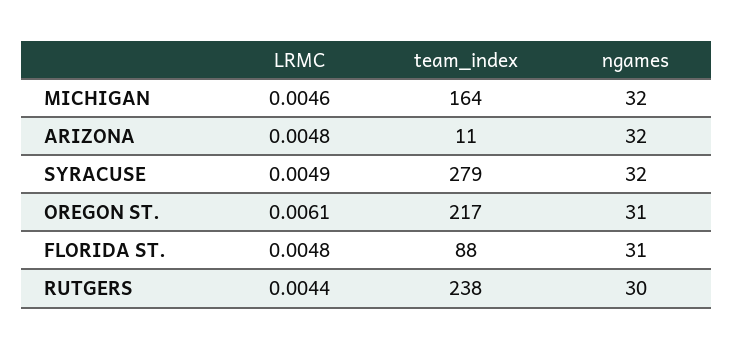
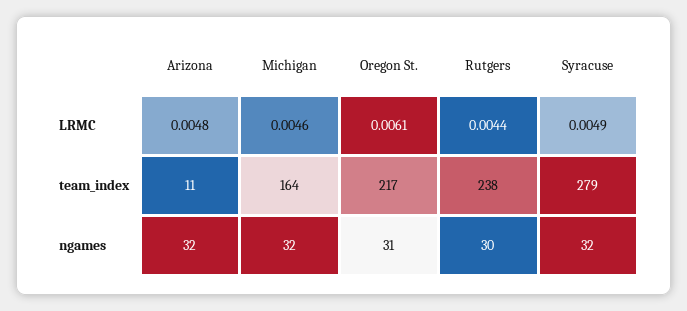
LRMC, FLORIDA ST.: 0.0048 -> none
team_index, FLORIDA ST.: 88 -> none
ngames, FLORIDA ST.: 31 -> none

